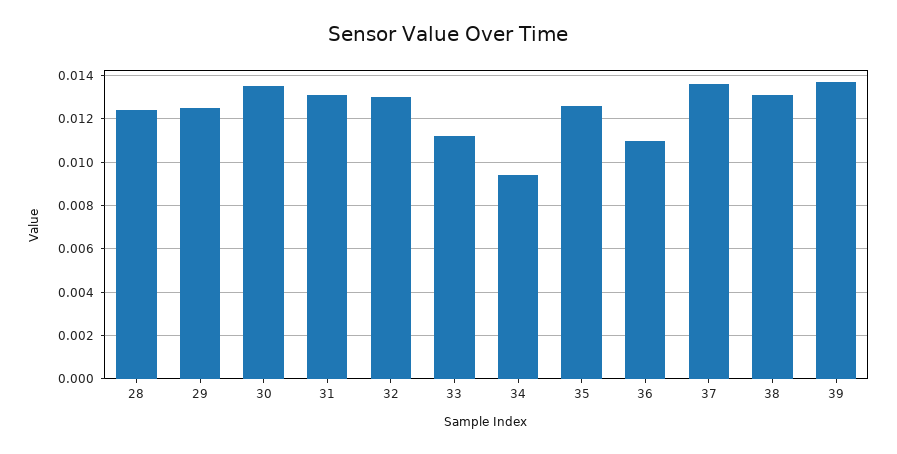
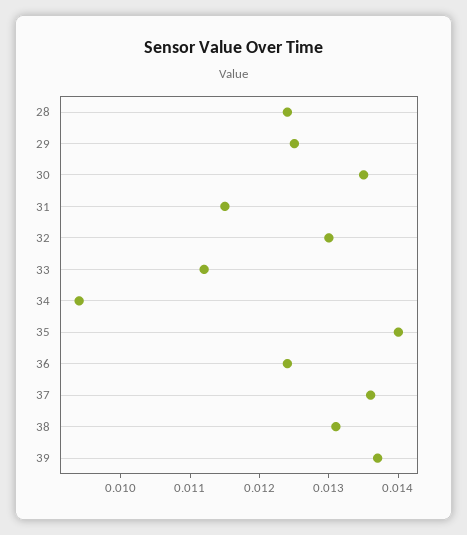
31: 0.013 -> 0.0115
35: 0.0125 -> 0.014
36: 0.011 -> 0.0125

